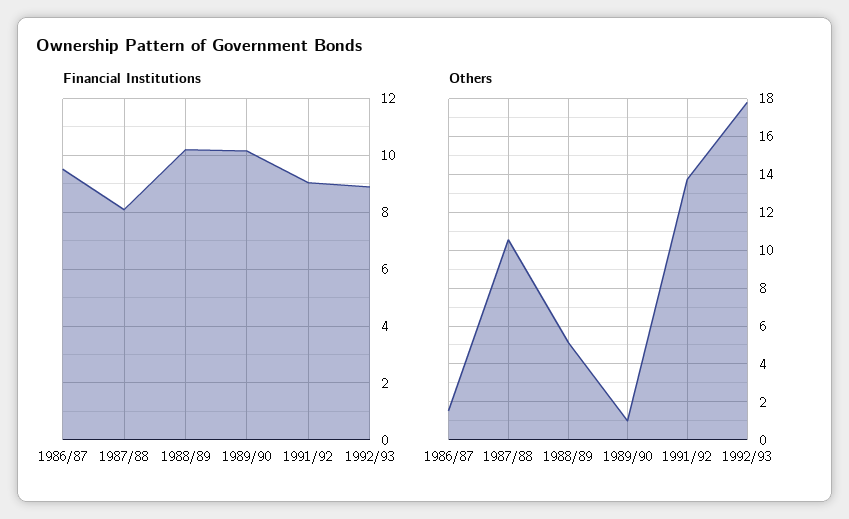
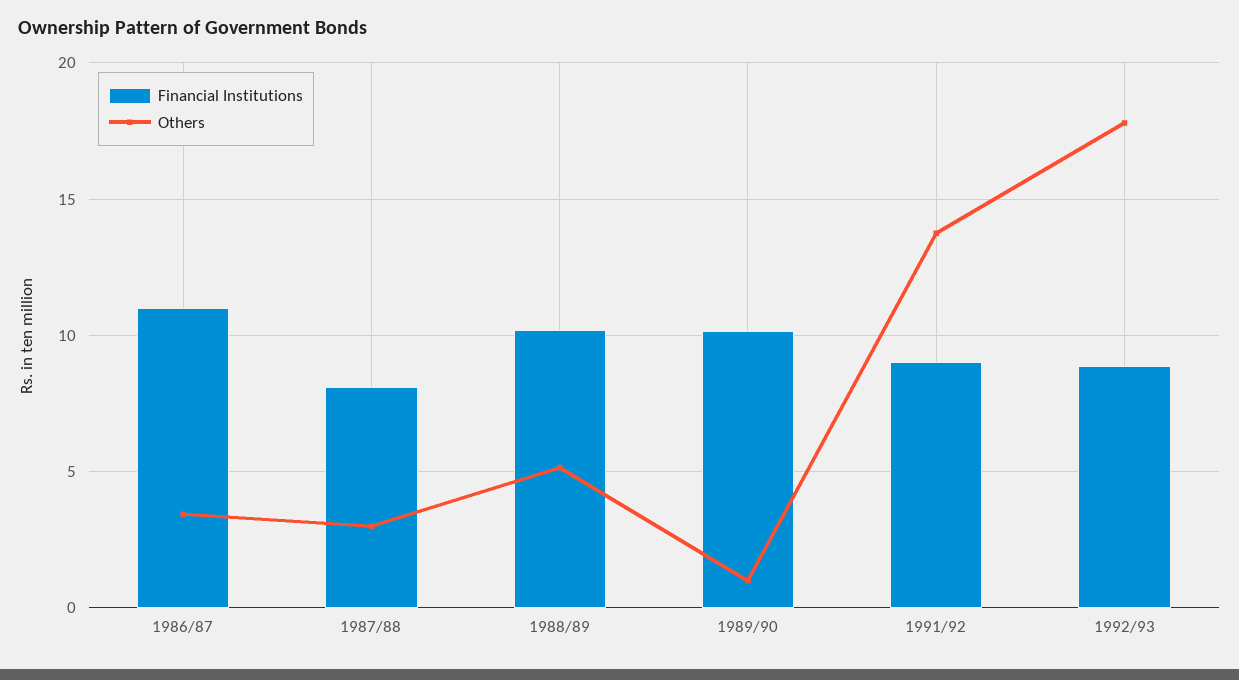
Financial Institutions, 1986/87: 9.5 -> 11
Others, 1986/87: 1.5 -> 3.5
Others, 1987/88: 10.5 -> 3

